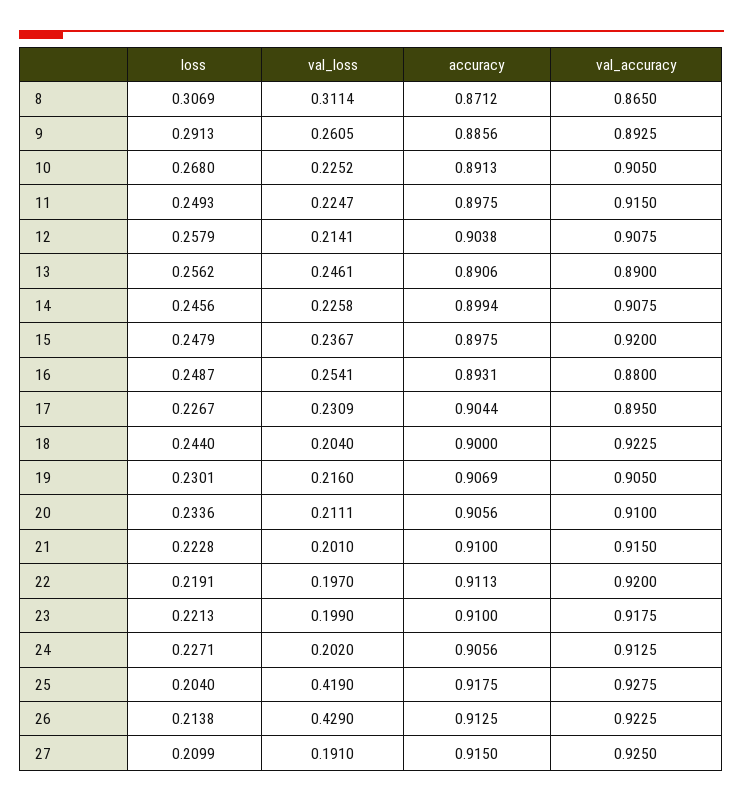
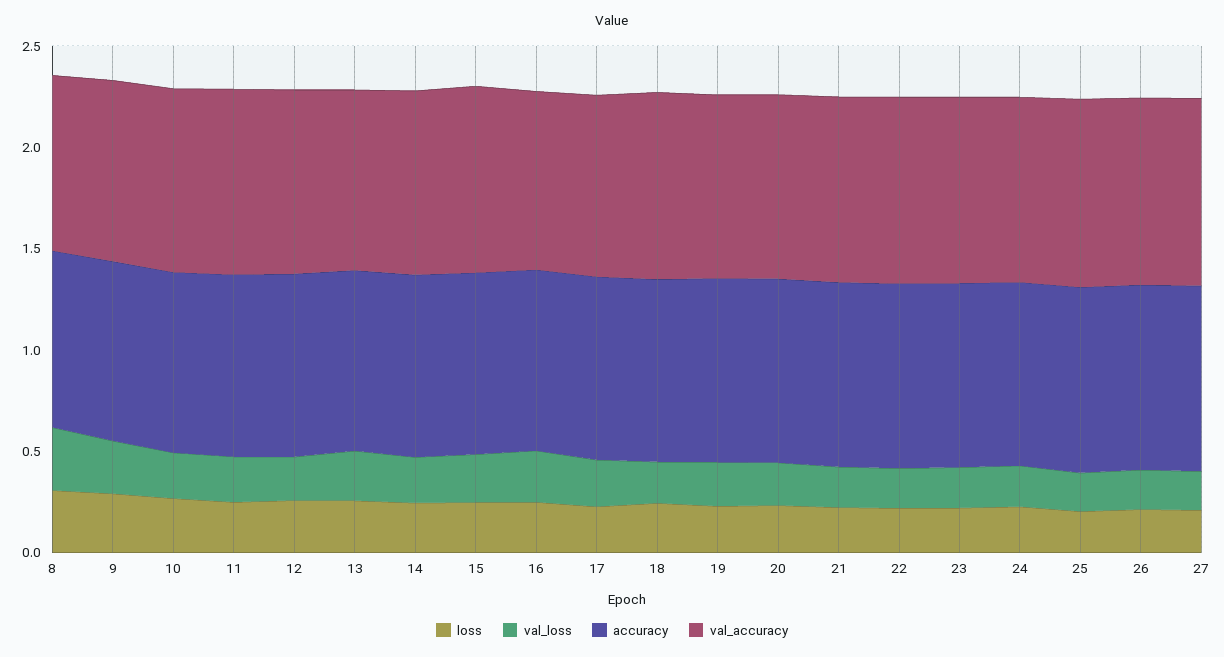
val_loss, 25: 0.419 -> 0.2
val_loss, 26: 0.429 -> 0.2

